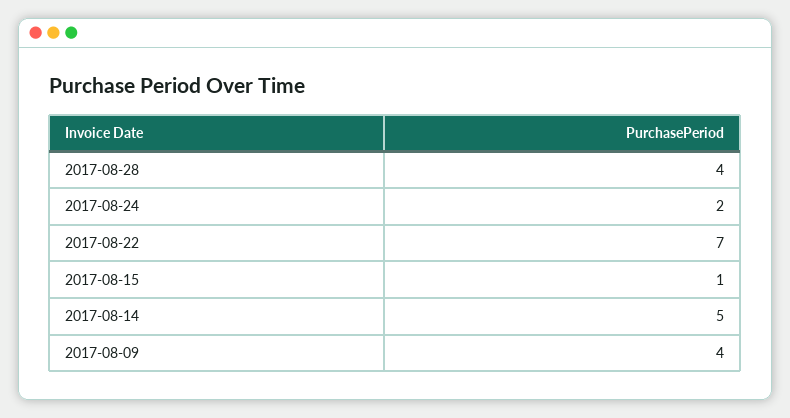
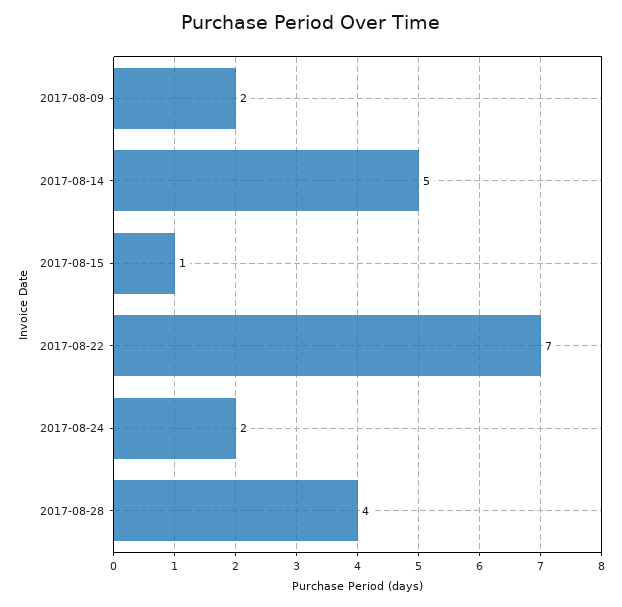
2017-08-09: 4 -> 2

